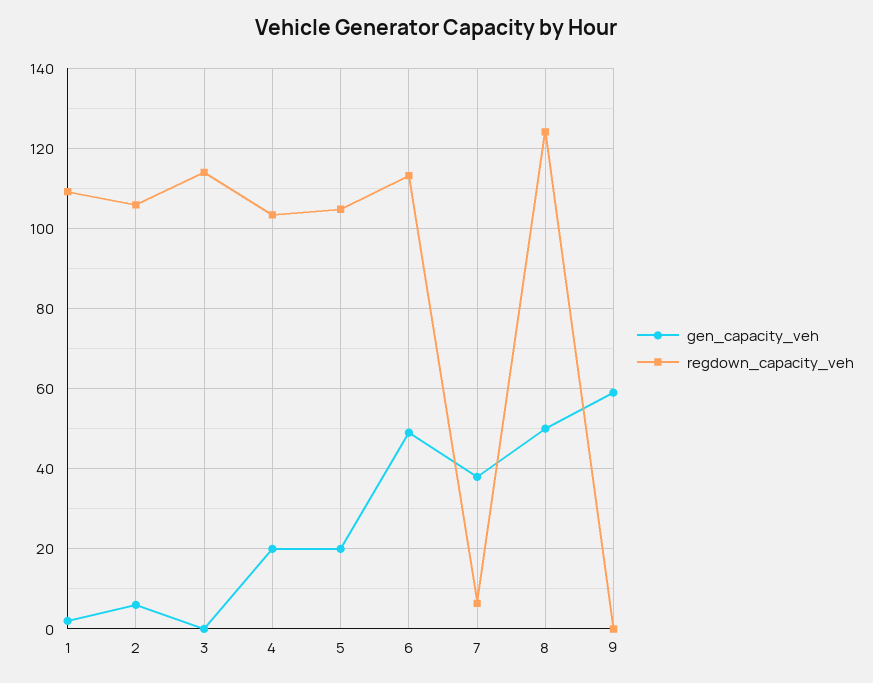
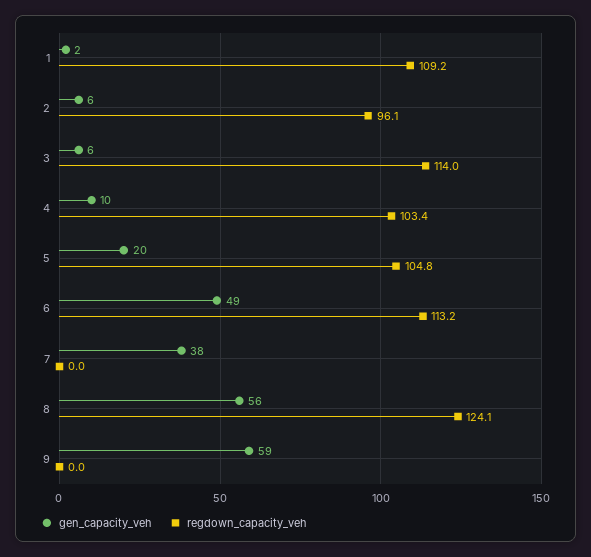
regdown_capacity_veh, 2: 106 -> 96.1
gen_capacity_veh, 3: 0 -> 6
gen_capacity_veh, 4: 20 -> 10
regdown_capacity_veh, 7: 6 -> 0
gen_capacity_veh, 8: 50 -> 56

